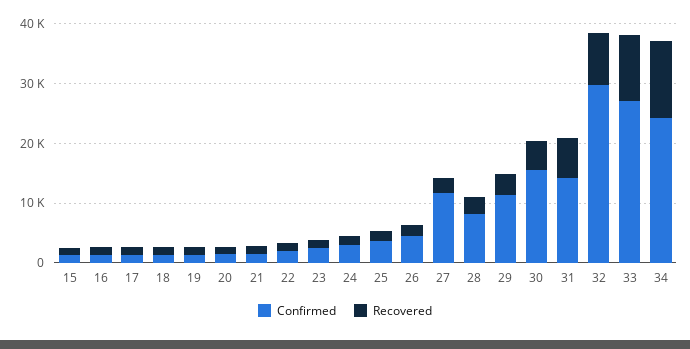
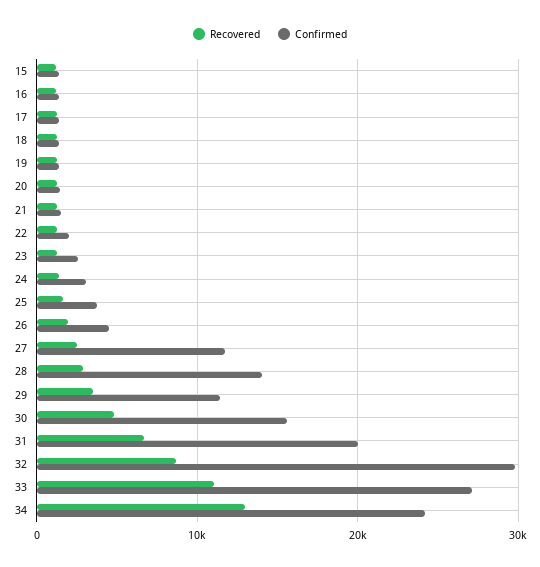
Confirmed, 28: 8000 -> 14000
Confirmed, 31: 14000 -> 20000

